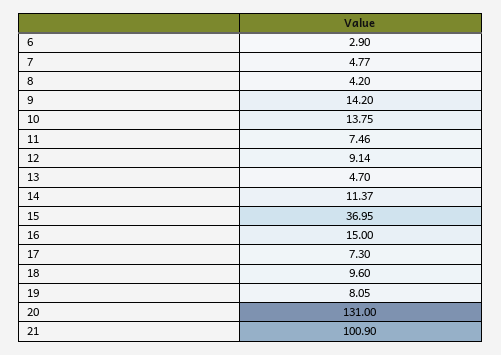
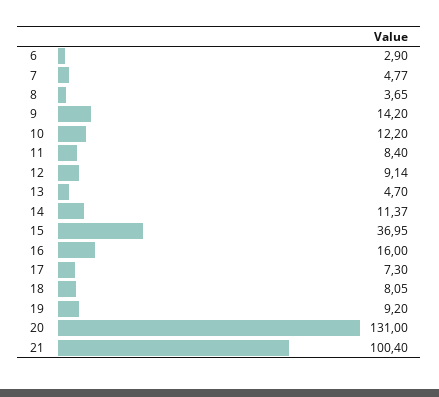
8: 4.2 -> 3.65
10: 13.75 -> 12.2
11: 7.46 -> 8.4
16: 15 -> 16
18: 9.6 -> 8.05
19: 8.05 -> 9.2
21: 100.9 -> 100.4

